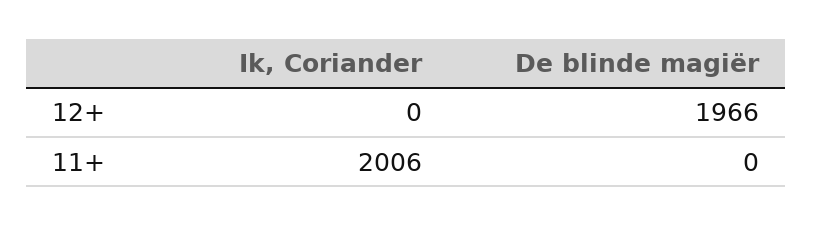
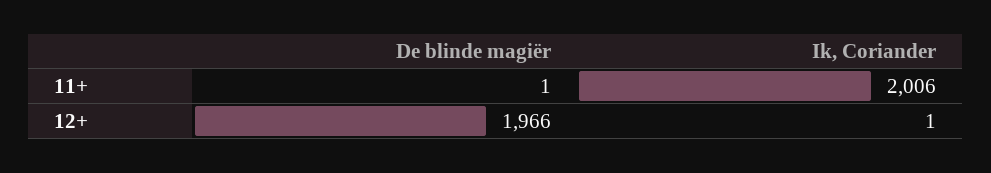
Ik, Coriander, 12+: 0 -> 1
De blinde magiër, 11+: 0 -> 1

